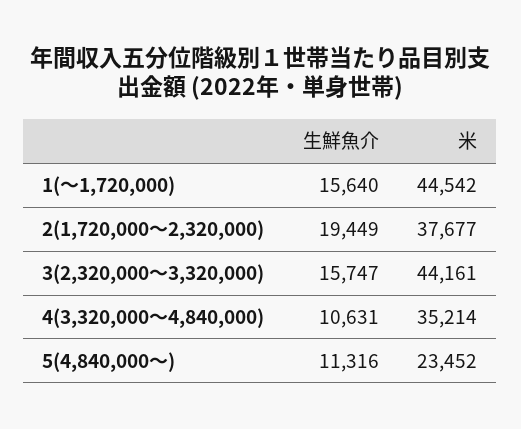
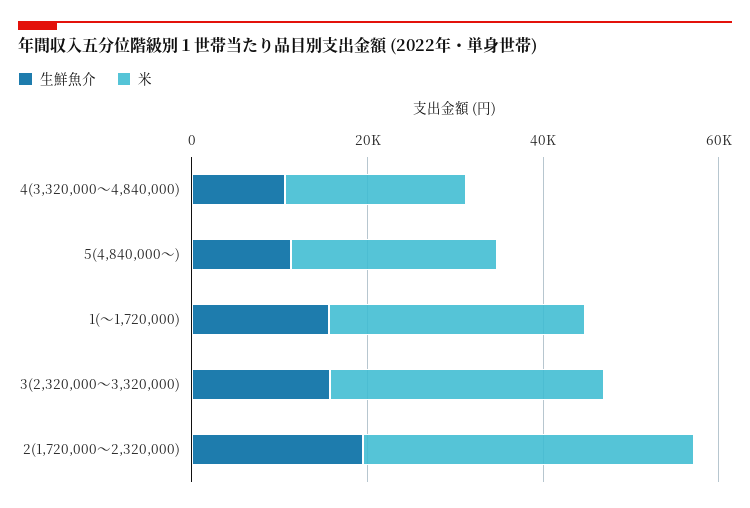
米, 1(～1,720,000): 44542 -> 30000
米, 3(2,320,000～3,320,000): 44161 -> 30000
米, 4(3,320,000～4,840,000): 35214 -> 20000

